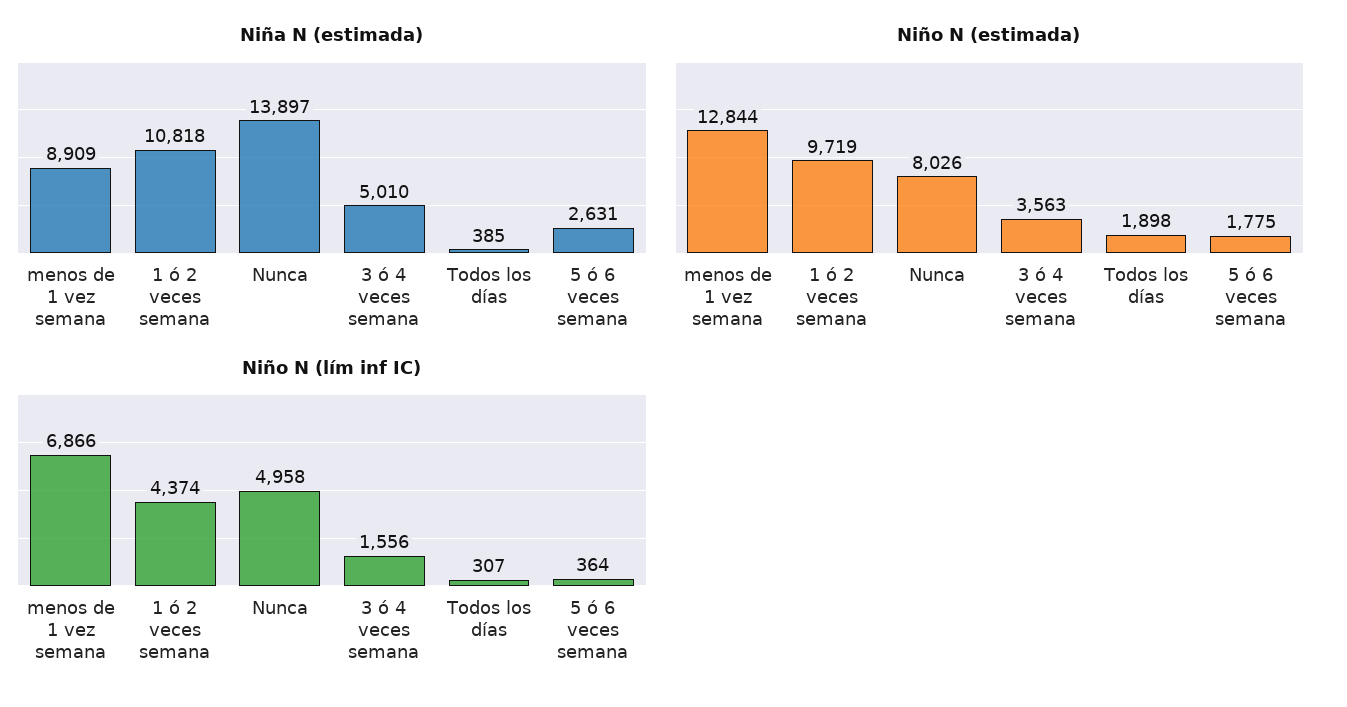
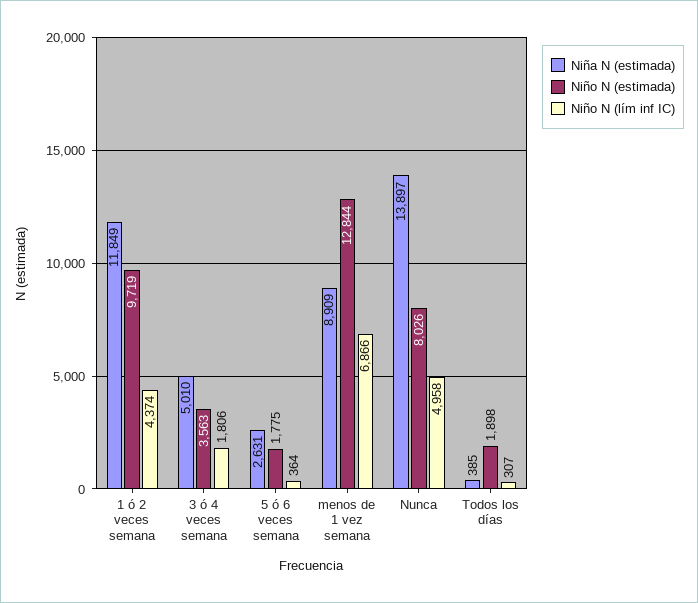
Niña N (estimada), 1 ó 2 veces semana: 10818 -> 11849
Niño N (lím inf IC), 3 ó 4 veces semana: 1556 -> 1806

